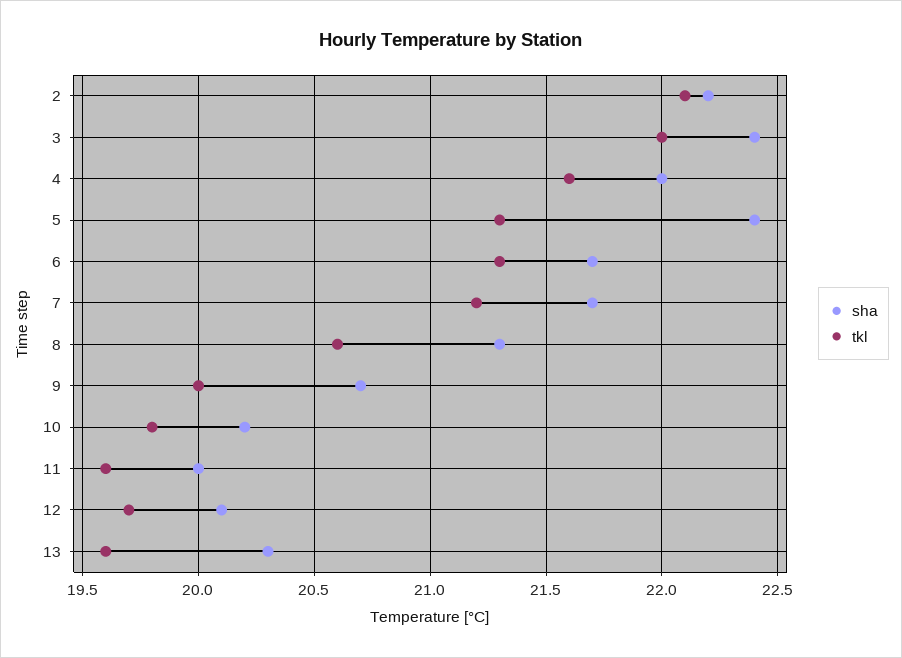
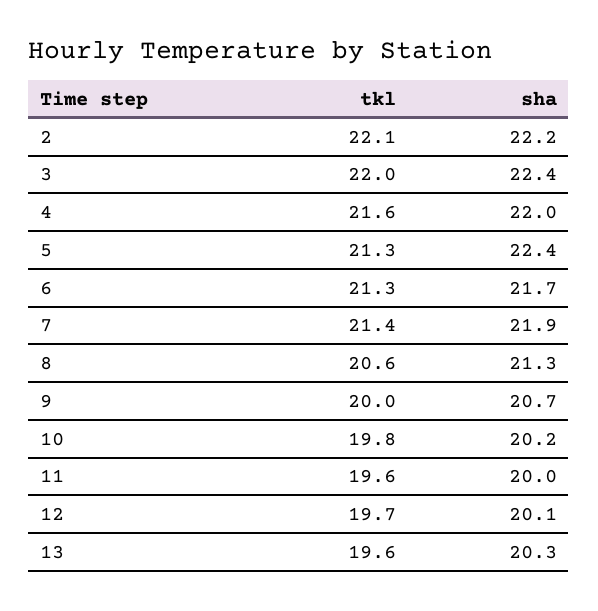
sha, 7: 21.7 -> 21.9
tkl, 7: 21.2 -> 21.4

